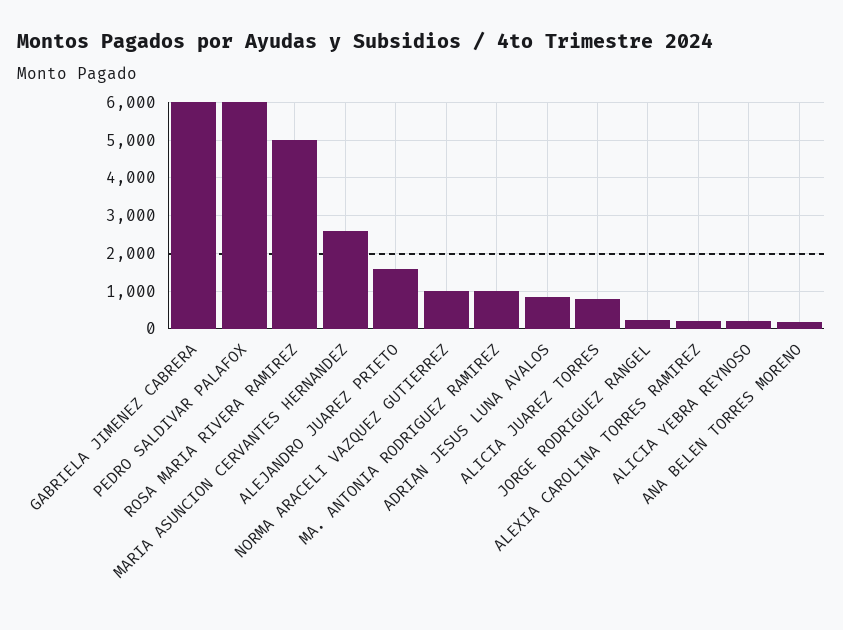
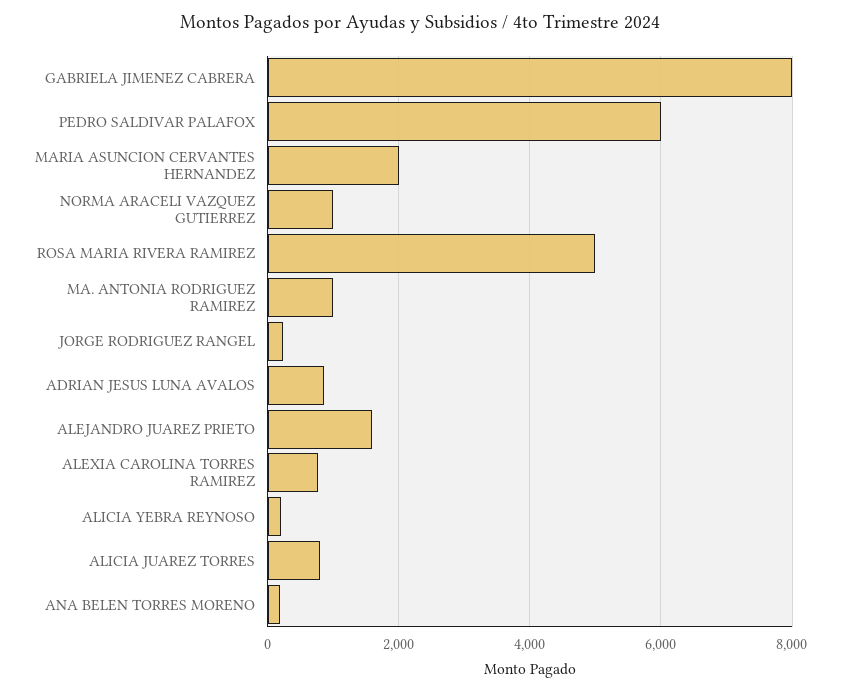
GABRIELA JIMENEZ CABRERA: 6000 -> 8000
MARIA ASUNCION CERVANTES HERNANDEZ: 2600 -> 2000
ALEXIA CAROLINA TORRES RAMIREZ: 200 -> 800

